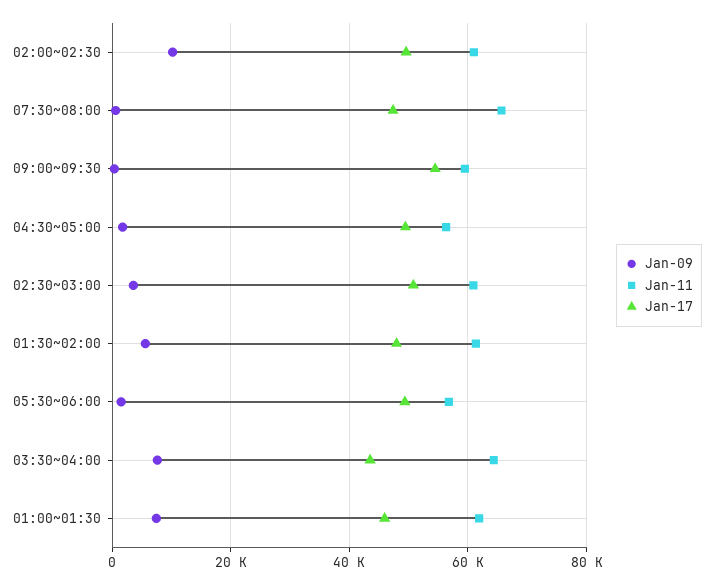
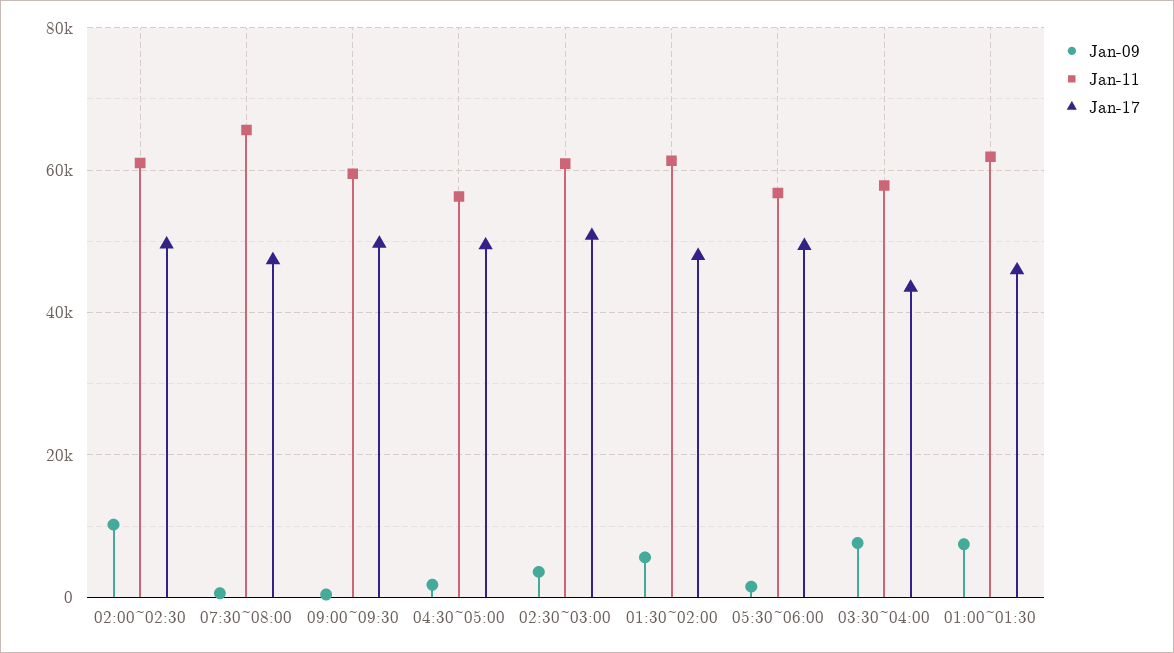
Jan-17, 09:00~09:30: 54000 -> 50000
Jan-11, 03:30~04:00: 64000 -> 58000

